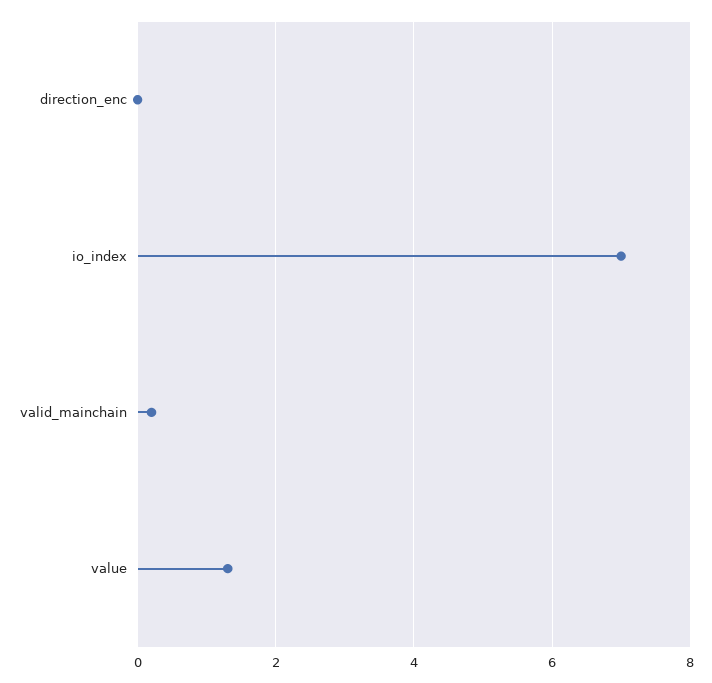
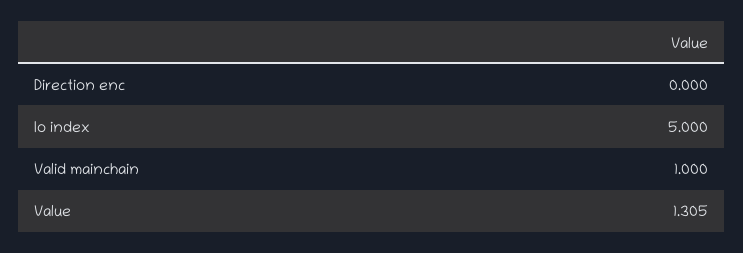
io_index: 7 -> 5
valid_mainchain: 0.2 -> 1

